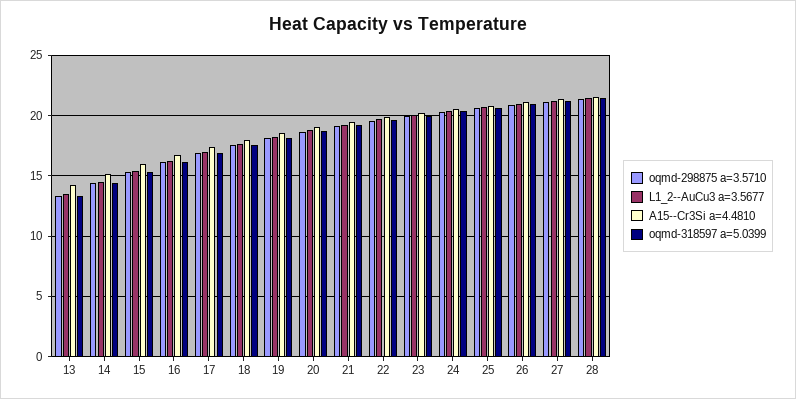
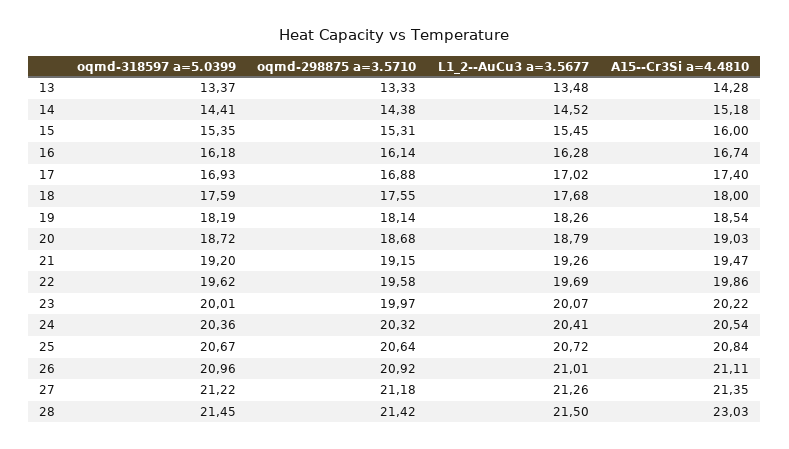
A15--Cr3Si a=4.4810, 28: 21.5 -> 23.03

